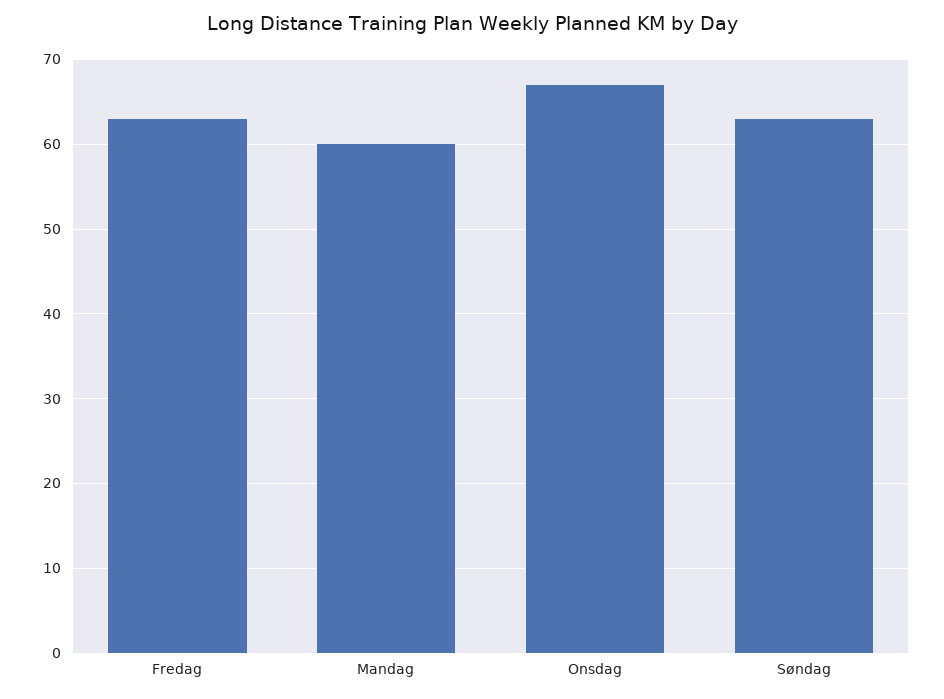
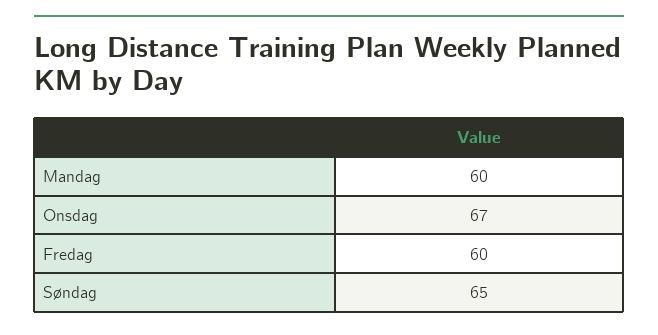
Fredag: 63 -> 60
Søndag: 63 -> 65

